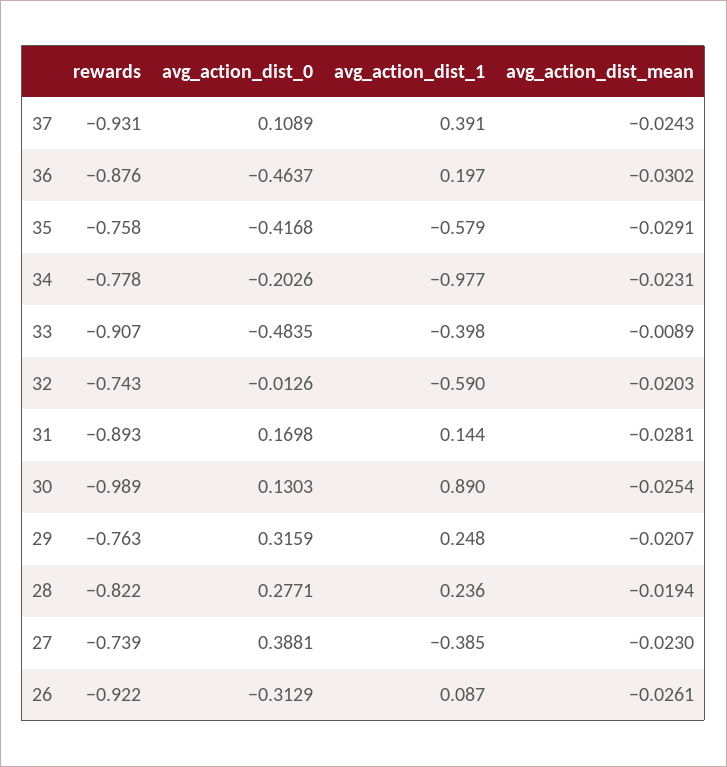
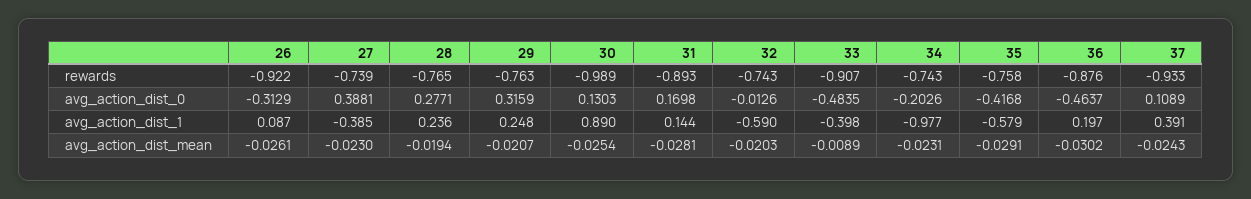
rewards, 37: -0.931 -> -0.933
rewards, 34: -0.778 -> -0.743
rewards, 28: -0.822 -> -0.765

